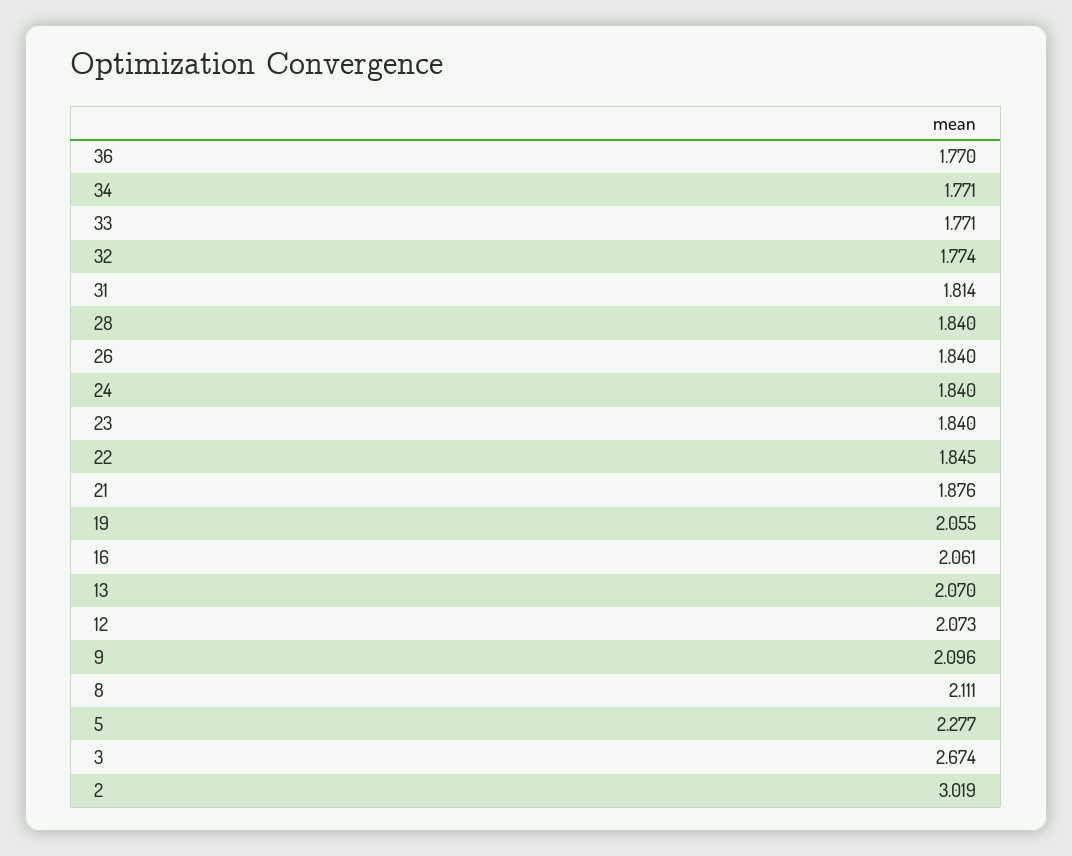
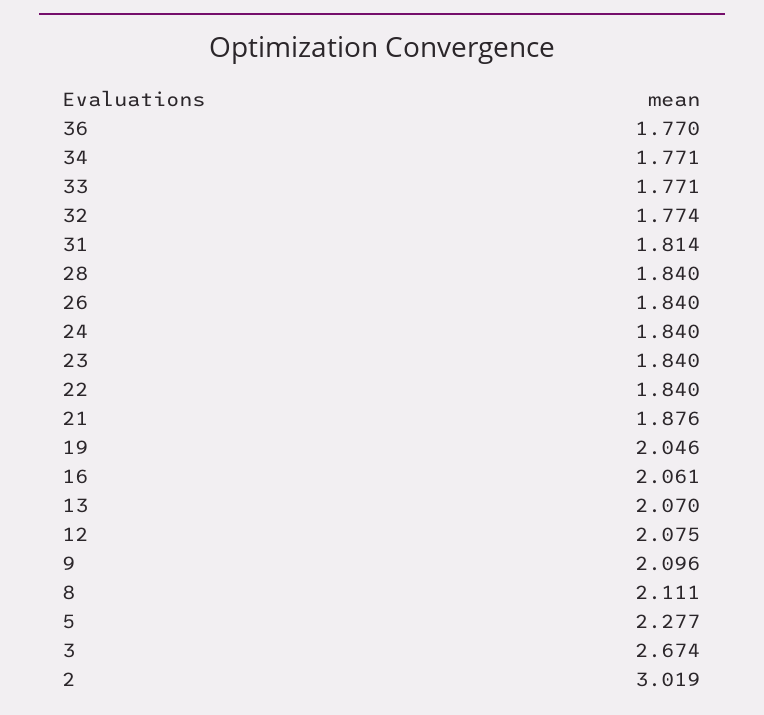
22: 1.845 -> 1.84
19: 2.055 -> 2.046
12: 2.073 -> 2.075

